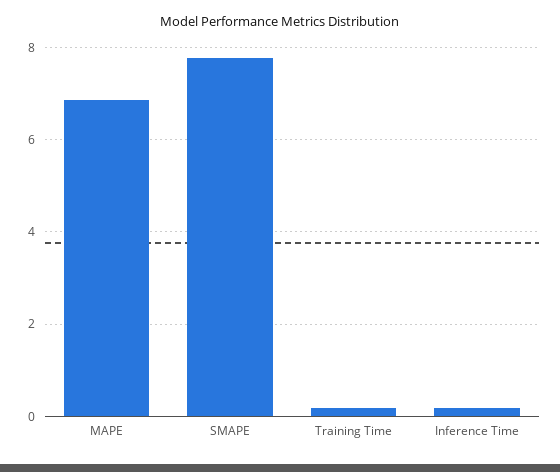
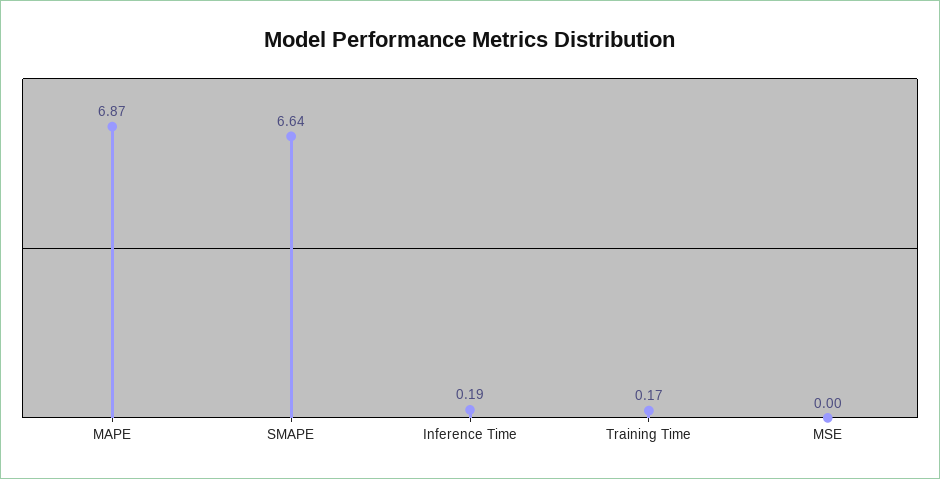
SMAPE: 7.8 -> 6.64
MSE: none -> 0

